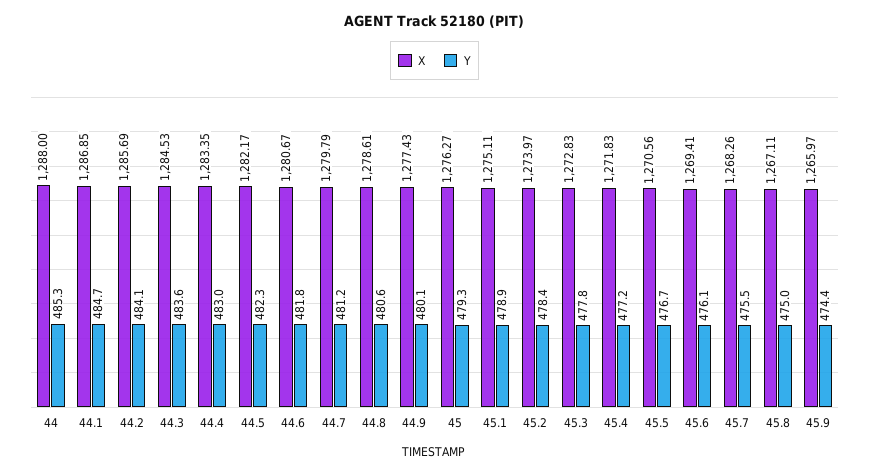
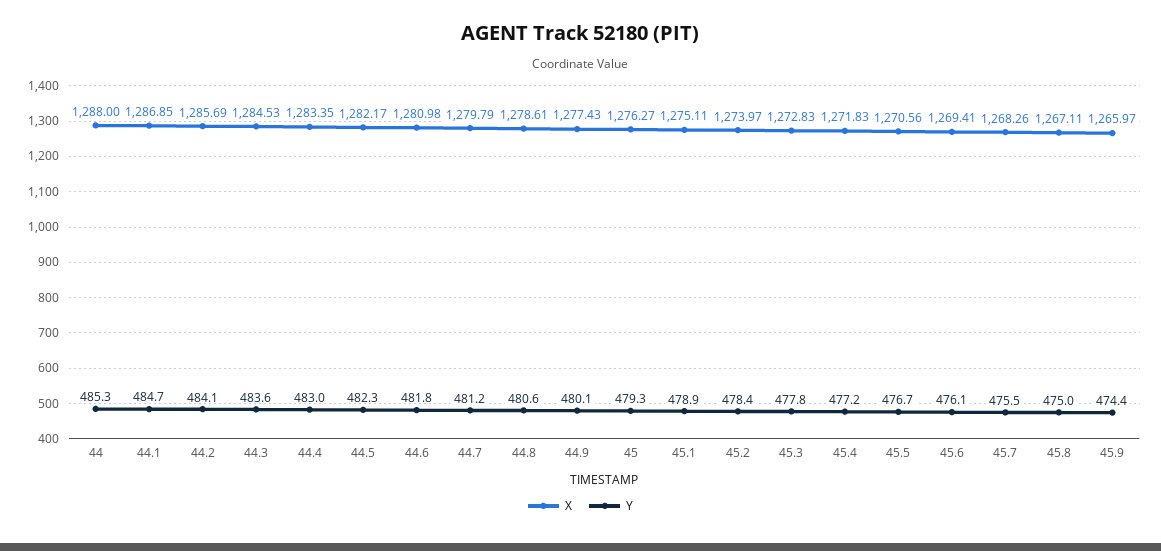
X, 44.6: 1280.67 -> 1280.98

